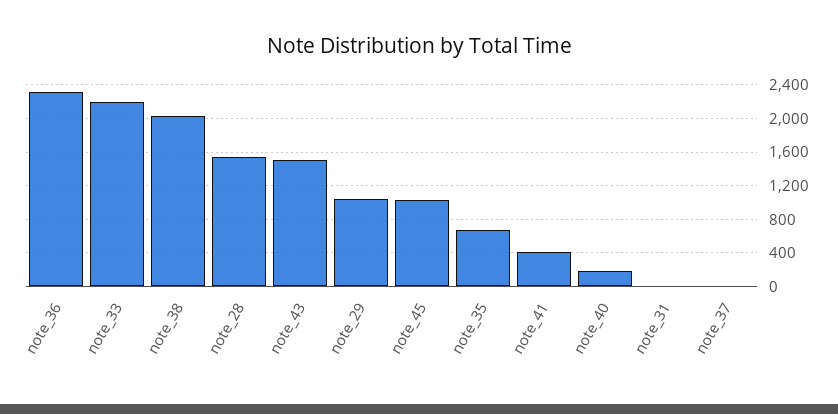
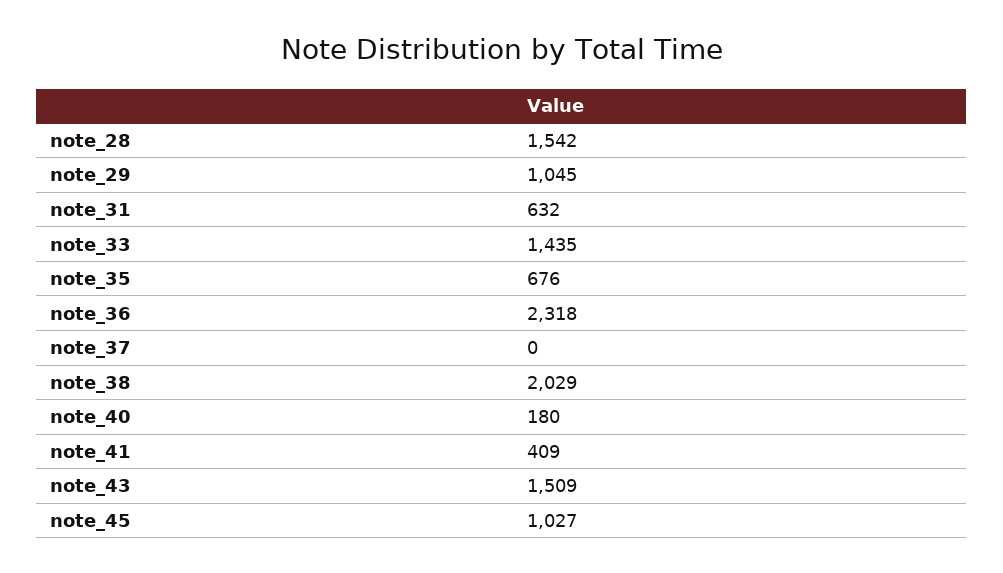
note_33: 2200 -> 1435
note_31: 0 -> 632

